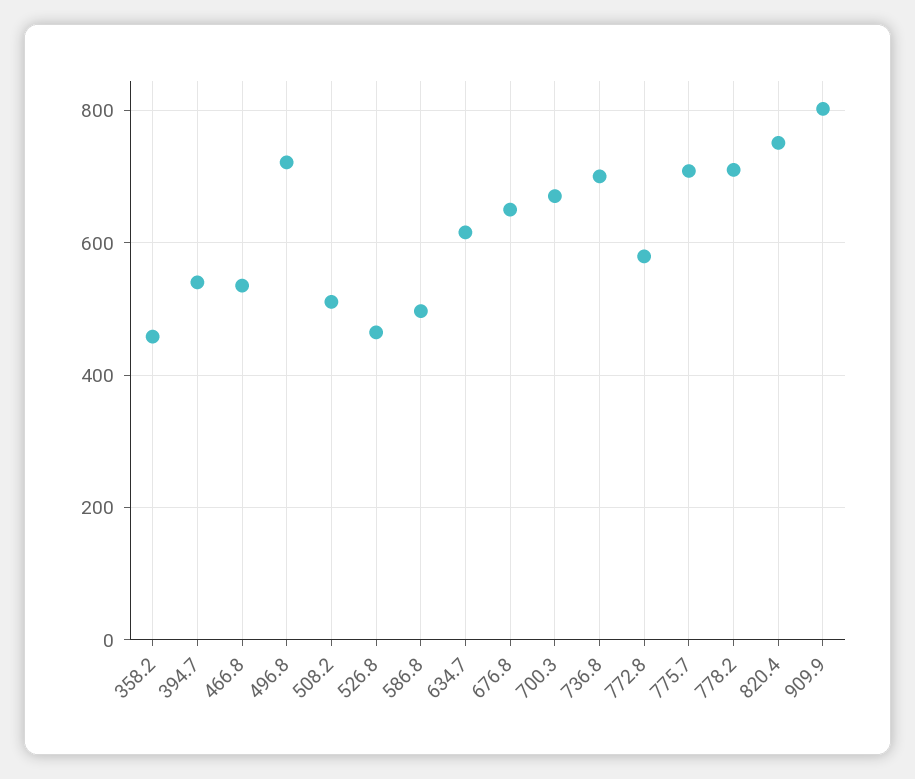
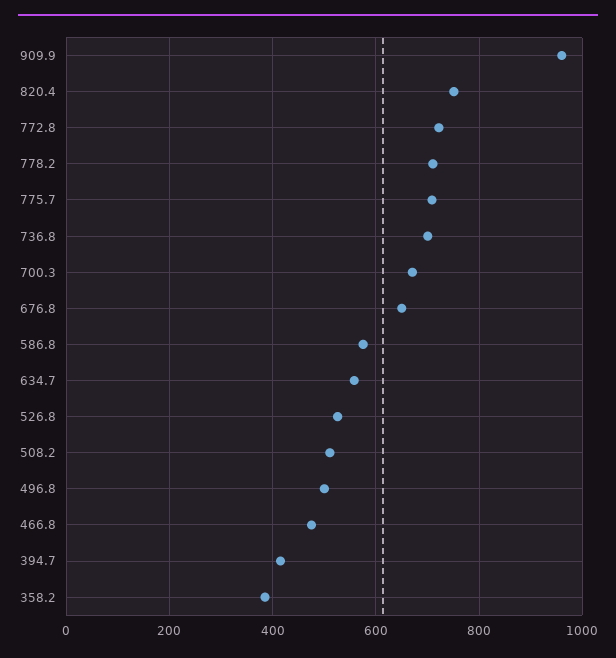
358.2: 460 -> 380
394.7: 540 -> 420
466.8: 540 -> 480
496.8: 720 -> 500
526.8: 460 -> 520
586.8: 500 -> 580
634.7: 620 -> 560
772.8: 580 -> 720
909.9: 800 -> 960

